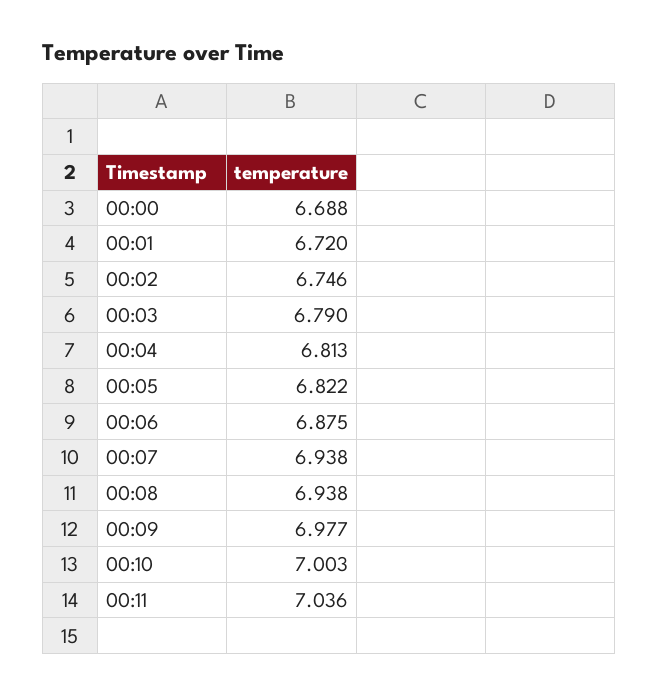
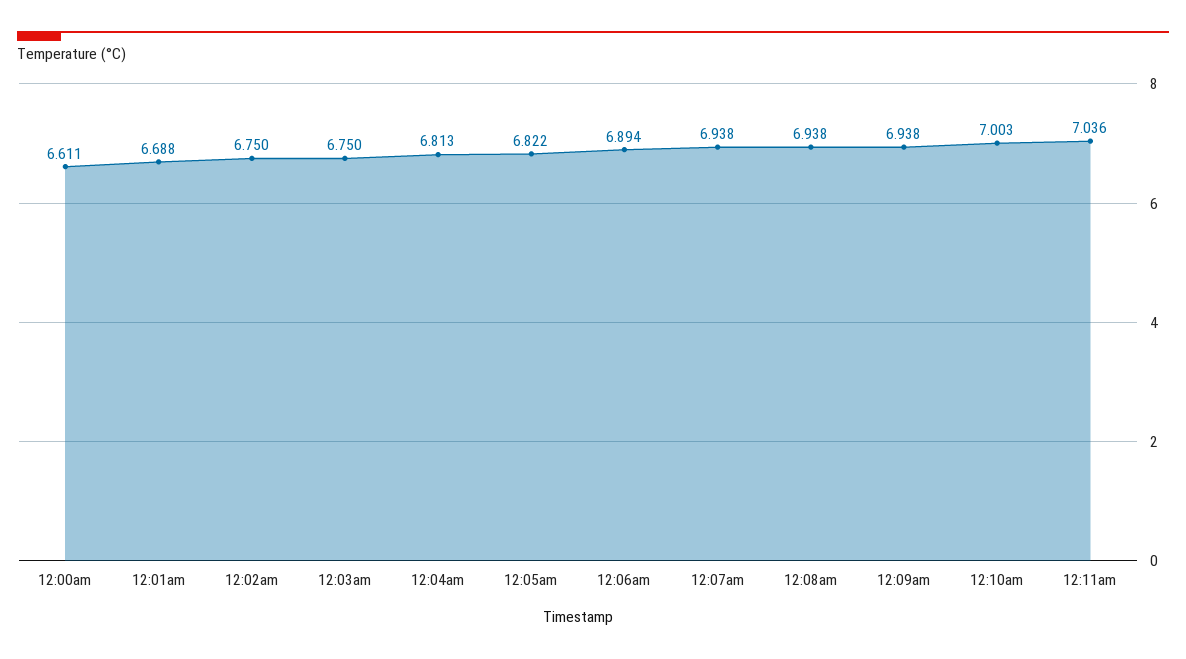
00:00: 6.688 -> 6.611
00:01: 6.72 -> 6.688
00:02: 6.746 -> 6.75
00:03: 6.79 -> 6.75
00:06: 6.875 -> 6.894
00:09: 6.977 -> 6.938

